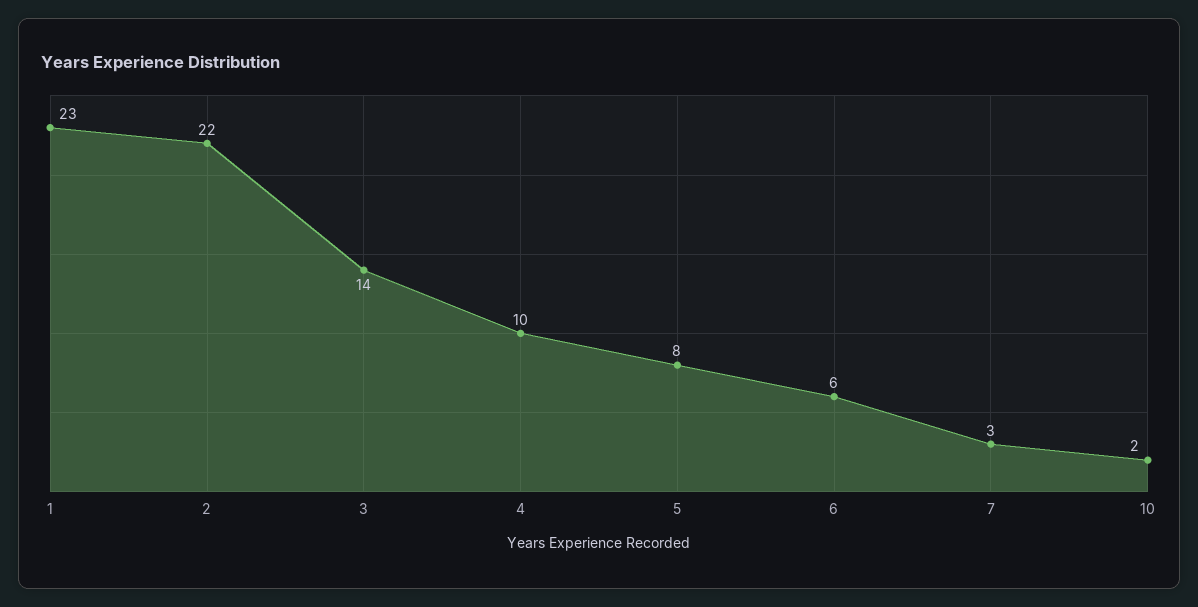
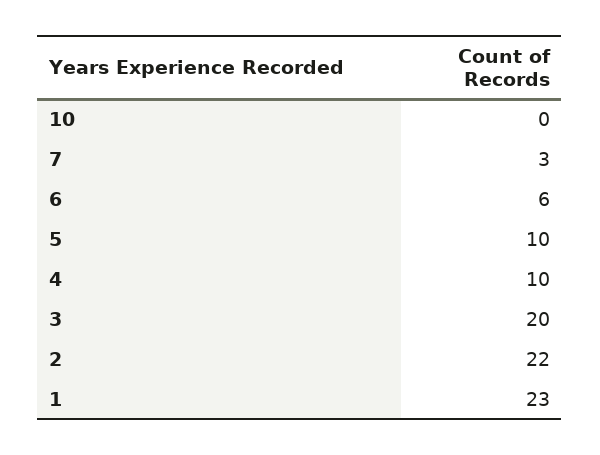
3: 14 -> 20
5: 8 -> 10
10: 2 -> 0

